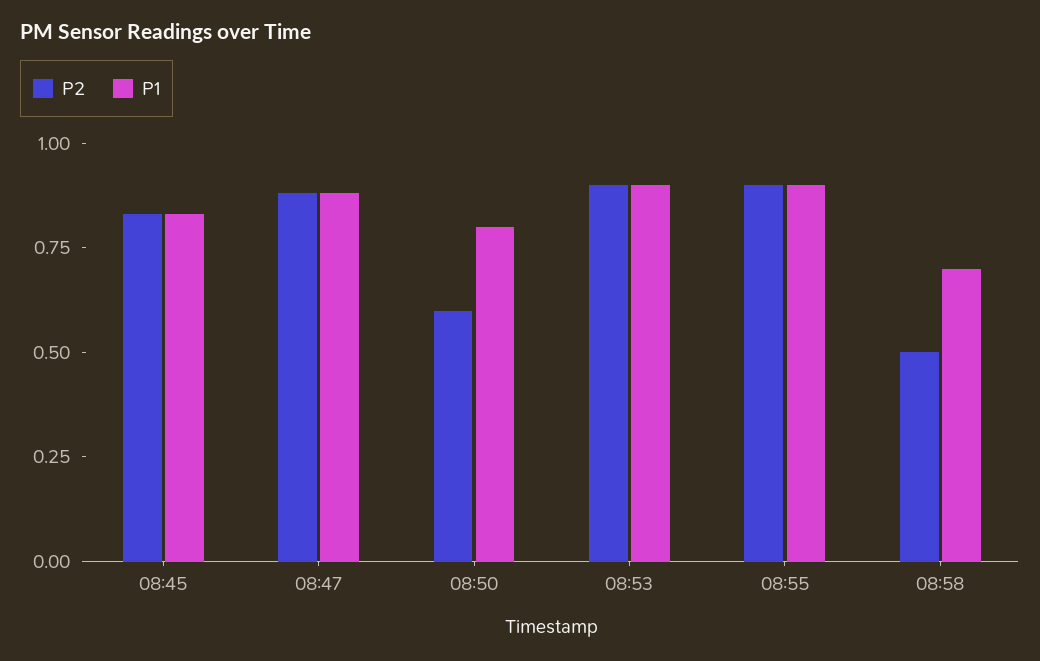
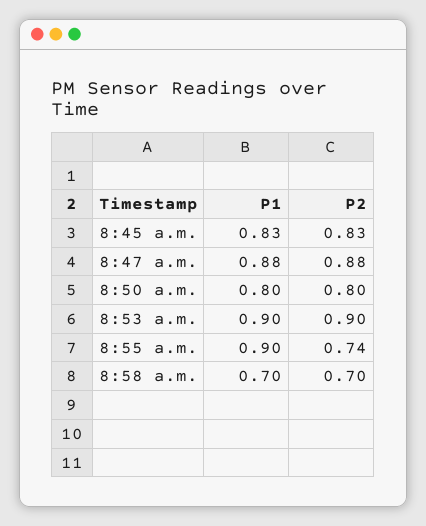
P2, 08:50: 0.6 -> 0.8
P2, 08:55: 0.9 -> 0.74
P2, 08:58: 0.5 -> 0.7

